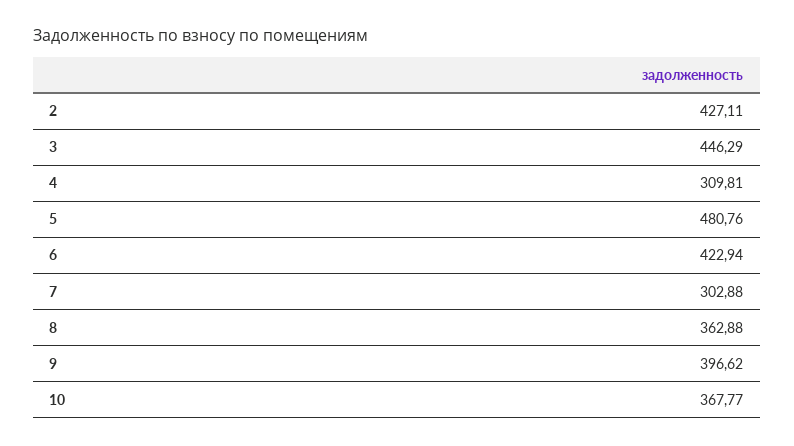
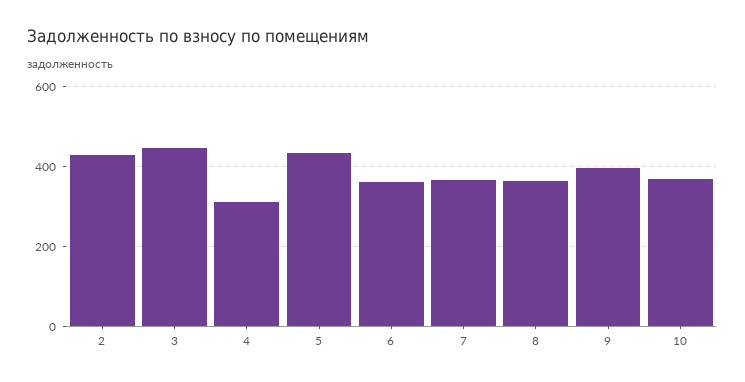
5: 480.76 -> 440
6: 422.94 -> 360
7: 302.88 -> 360

